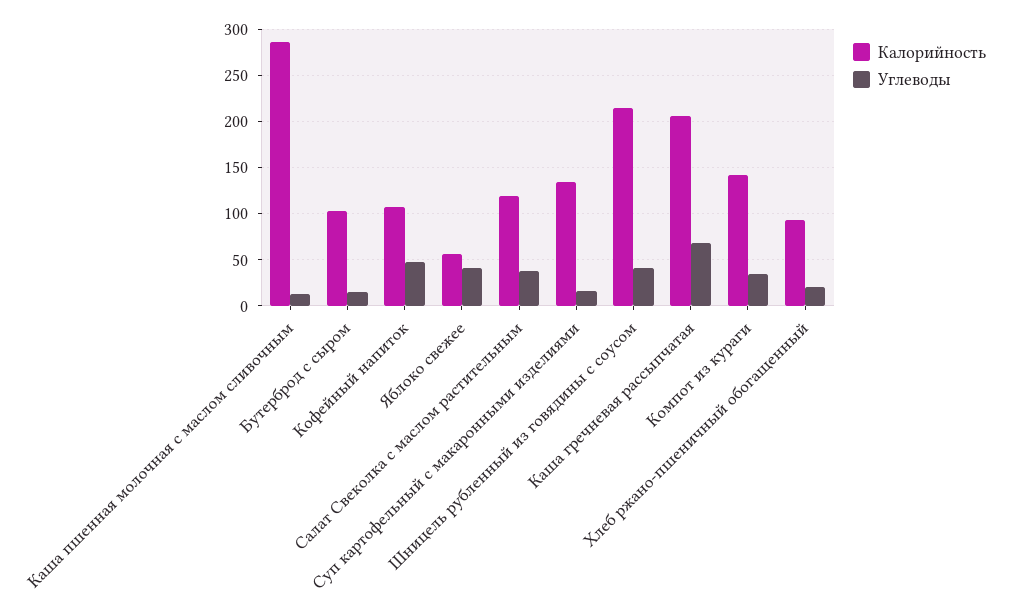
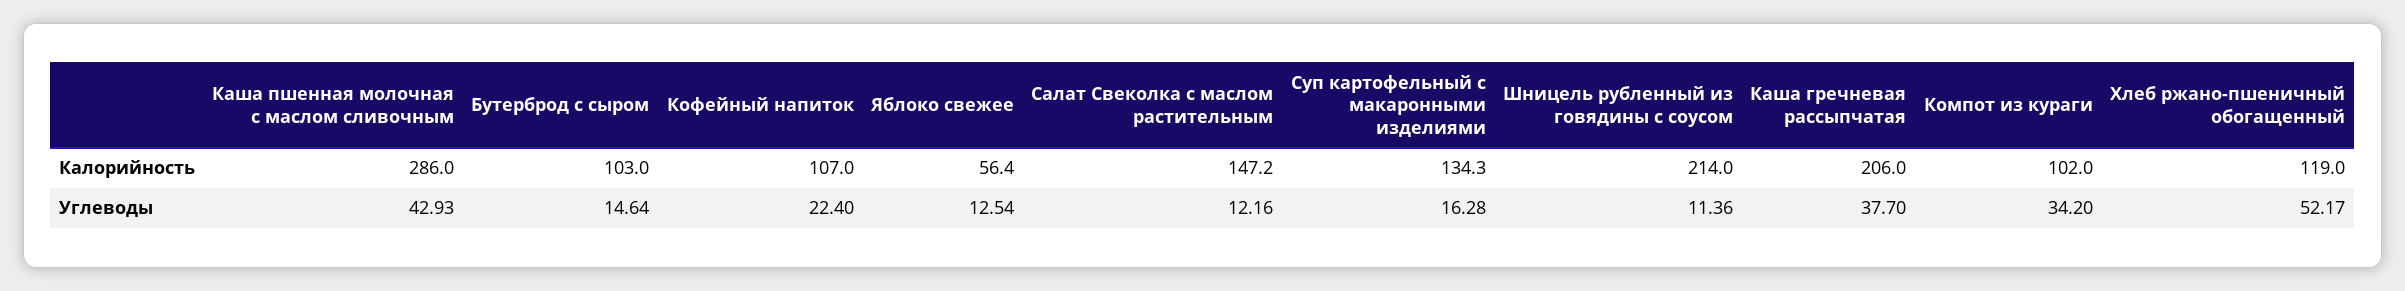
Углеводы, Каша пшенная молочная с маслом сливочным: 10 -> 42.93
Углеводы, Кофейный напиток: 50 -> 22.4
Углеводы, Яблоко свежее: 40 -> 12.54
Калорийность, Салат Свеколка с маслом растительным: 120 -> 147.2
Углеводы, Салат Свеколка с маслом растительным: 40 -> 12.16
Углеводы, Шницель рубленный из говядины с соусом: 40 -> 11.36
Углеводы, Каша гречневая рассыпчатая: 70 -> 37.7
Калорийность, Компот из кураги: 140 -> 102
Калорийность, Хлеб ржано-пшеничный обогащенный: 90 -> 119
Углеводы, Хлеб ржано-пшеничный обогащенный: 20 -> 52.17

